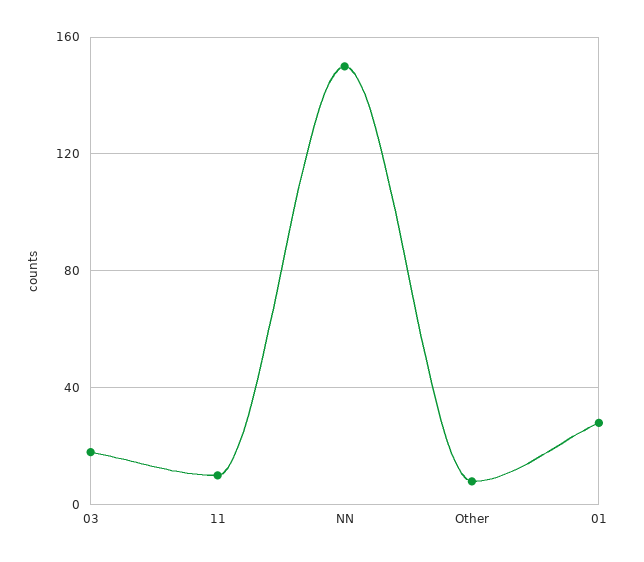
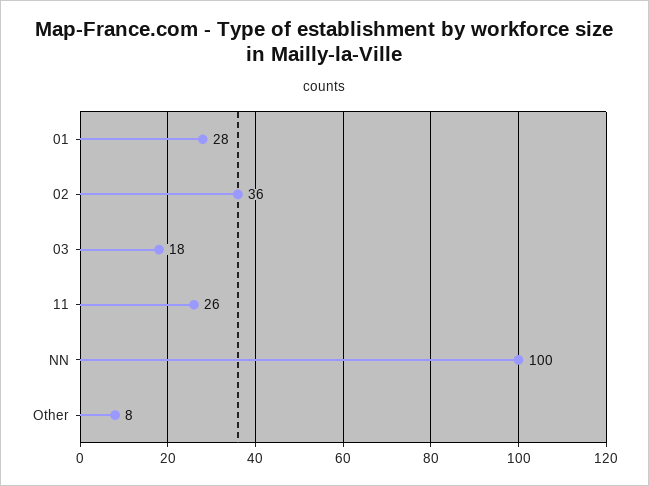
11: 10 -> 26
NN: 150 -> 100
02: none -> 36

